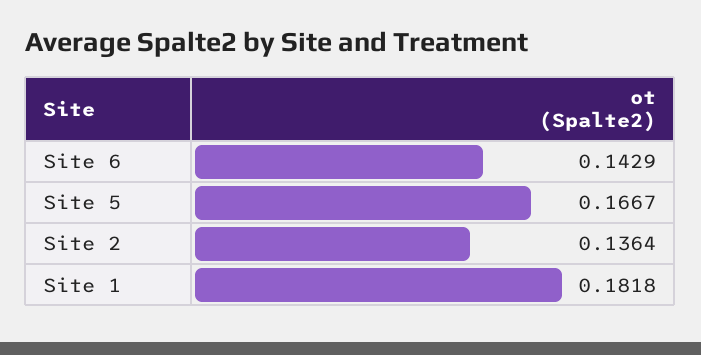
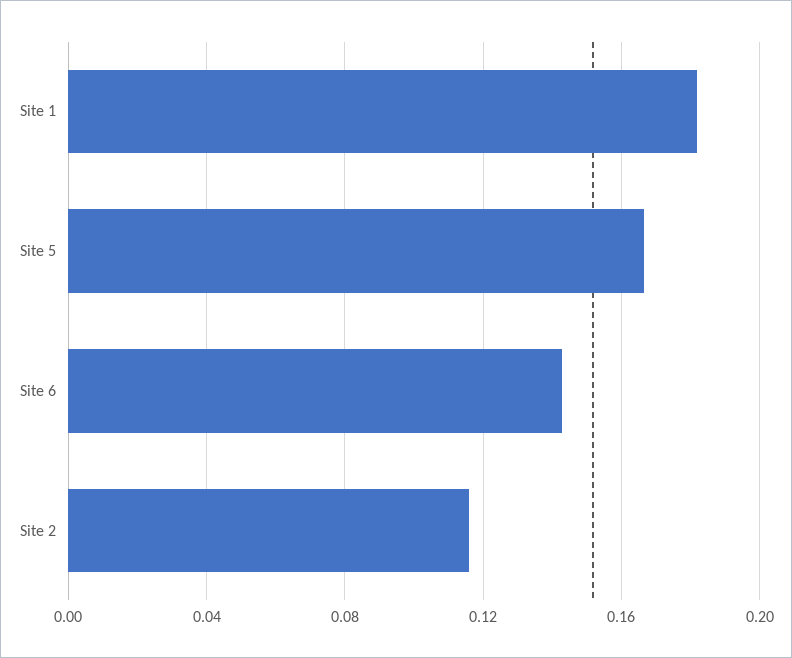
Site 2: 0.1364 -> 0.115

